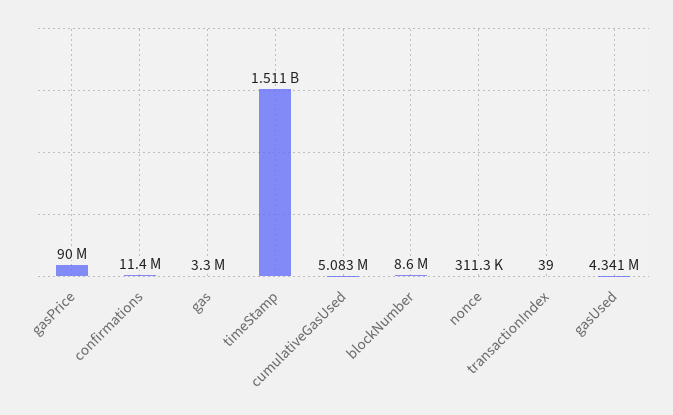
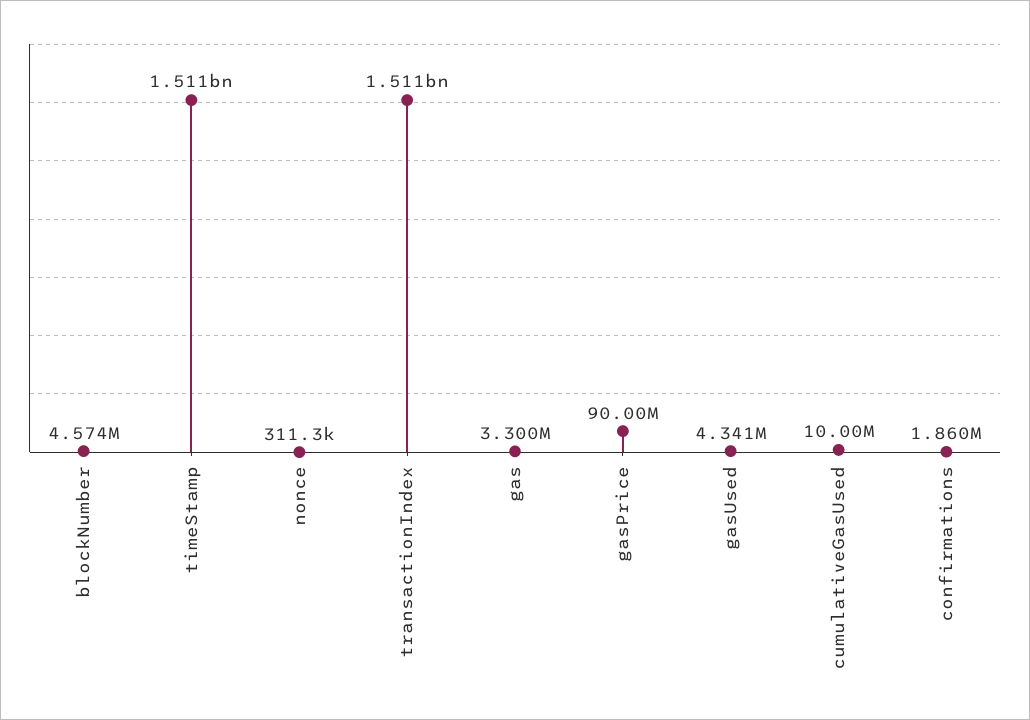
confirmations: 11400000 -> 1860000
cumulativeGasUsed: 5083000 -> 10000000
blockNumber: 8600000 -> 4574000
transactionIndex: 39 -> 1511000000

